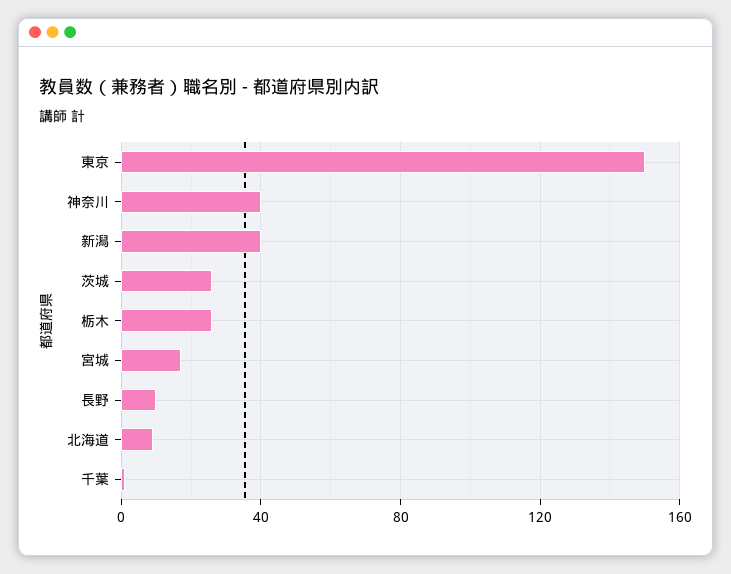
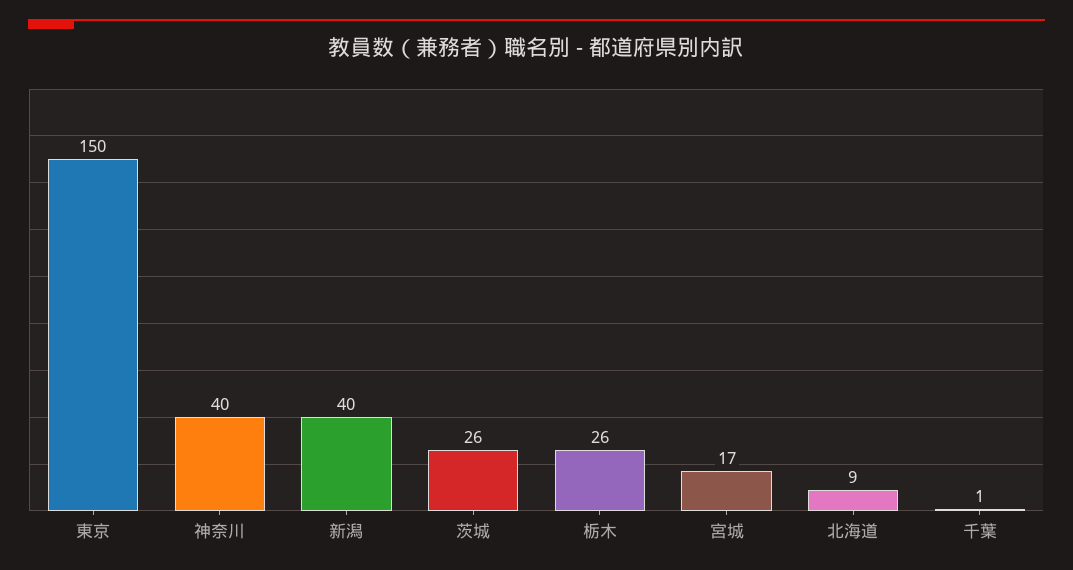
長野: 10 -> none

